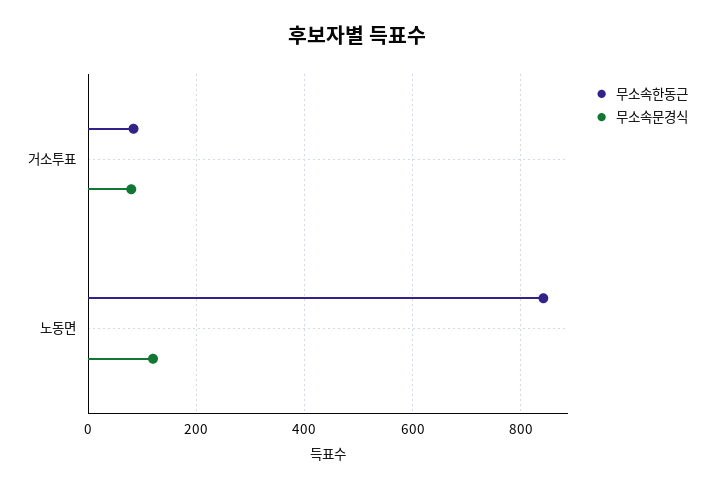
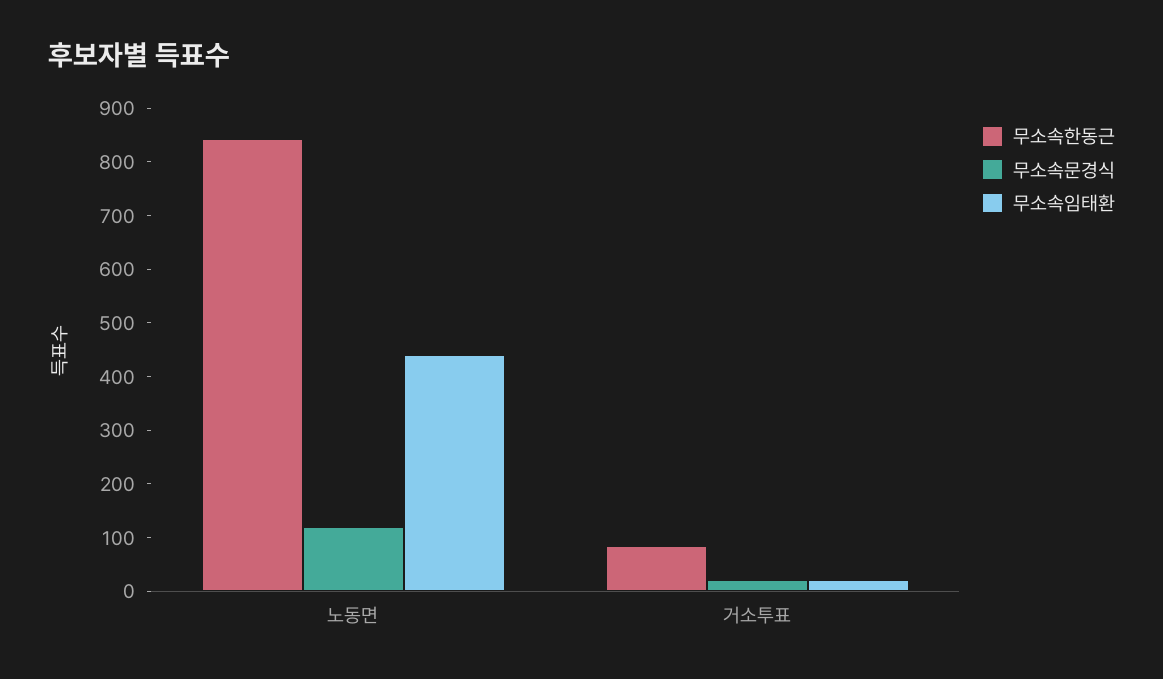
무소속문경식, 거소투표: 80 -> 20
무소속임태환, 노동면: none -> 440
무소속임태환, 거소투표: none -> 20

